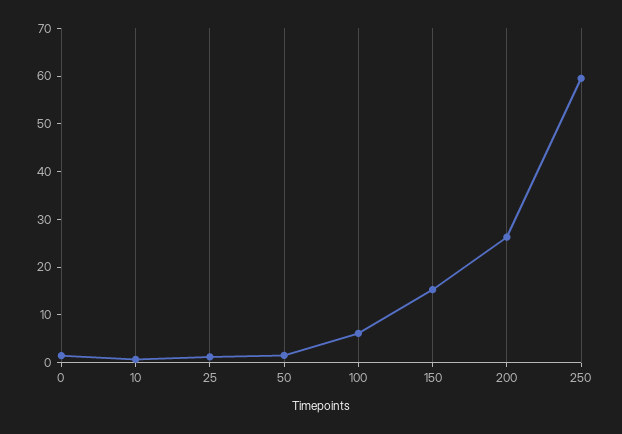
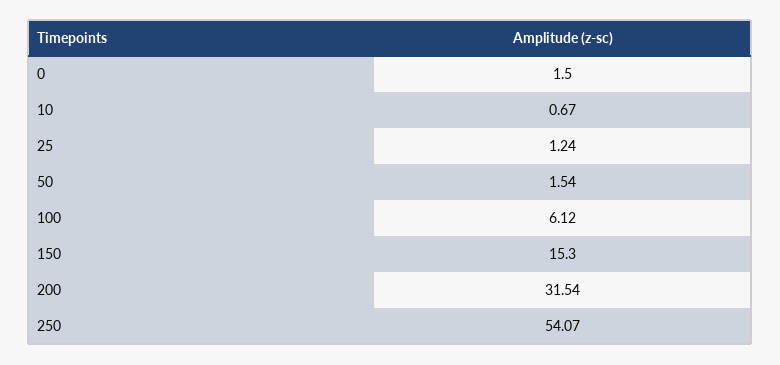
200: 26 -> 31.54
250: 60 -> 54.07

